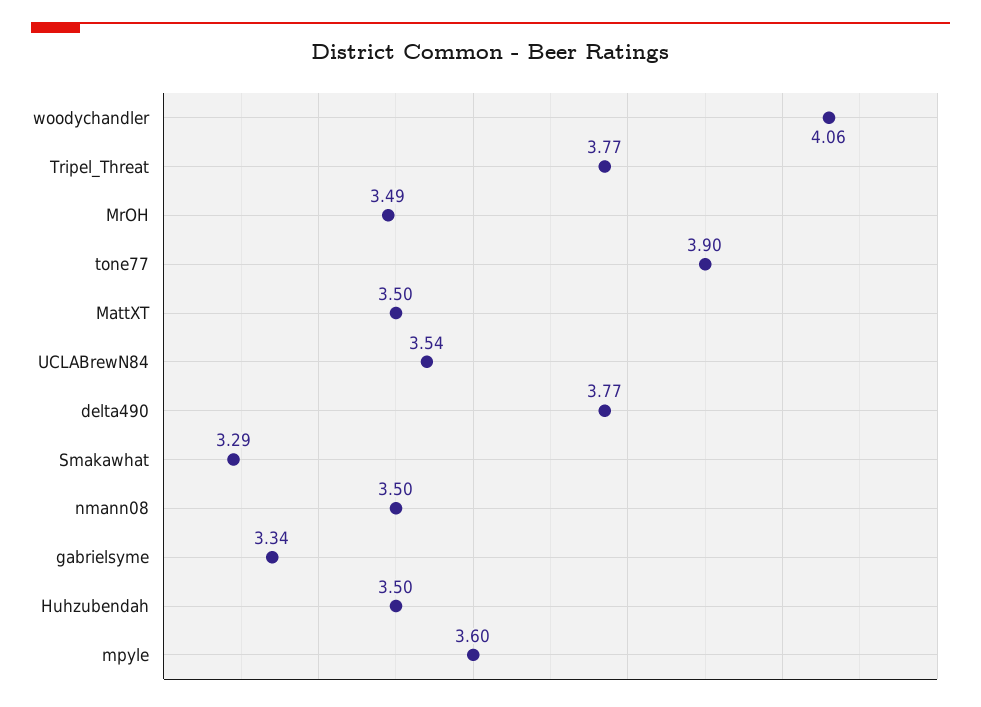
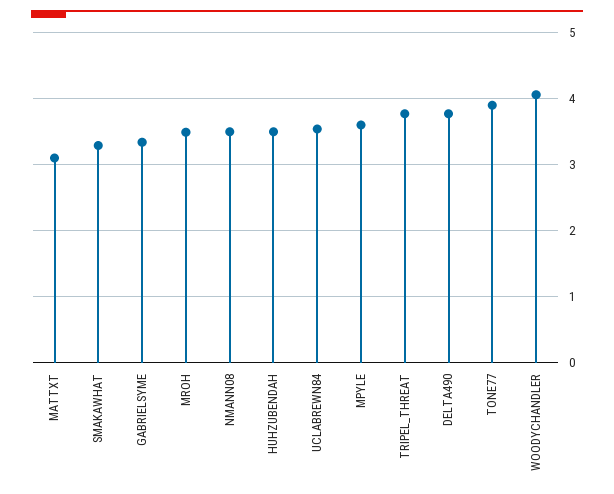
MattXT: 3.5 -> 3.1

